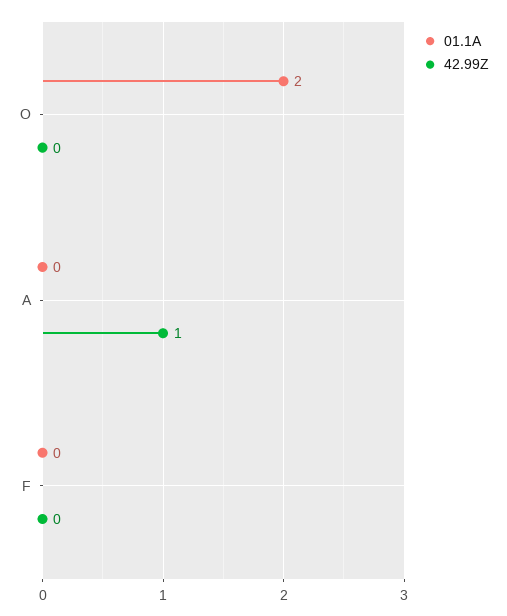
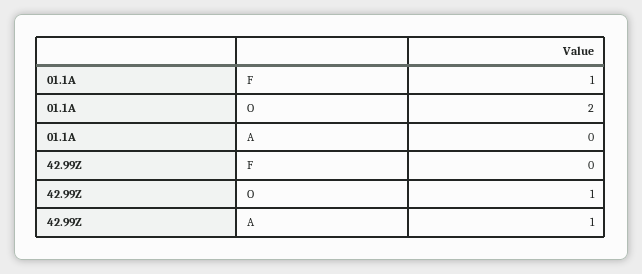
42.99Z, O: 0 -> 1
01.1A, F: 0 -> 1

